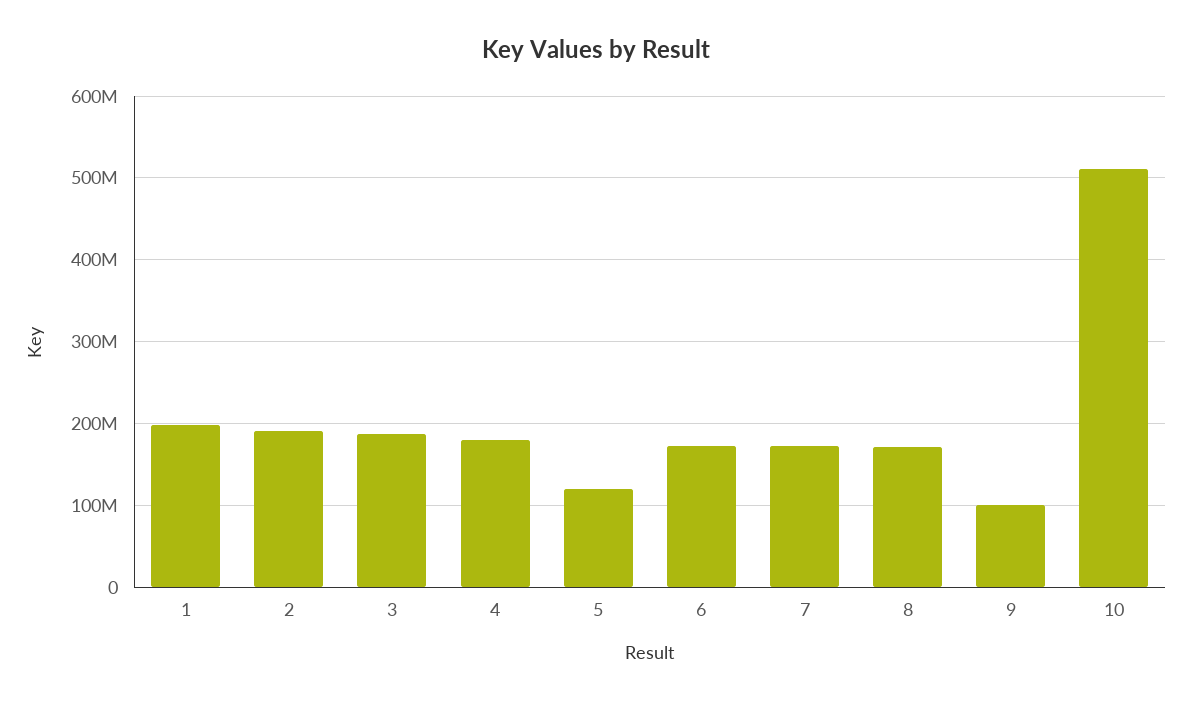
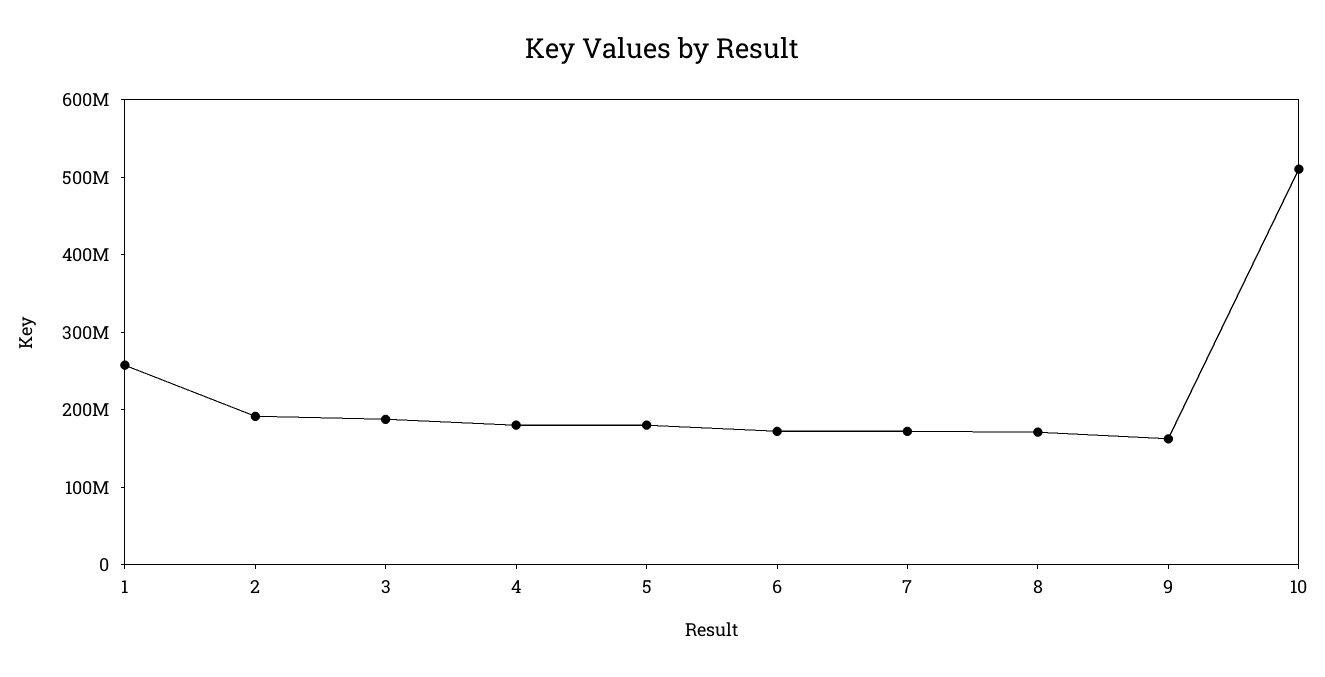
1: 200000000 -> 260000000
5: 120000000 -> 180000000
9: 100000000 -> 160000000

